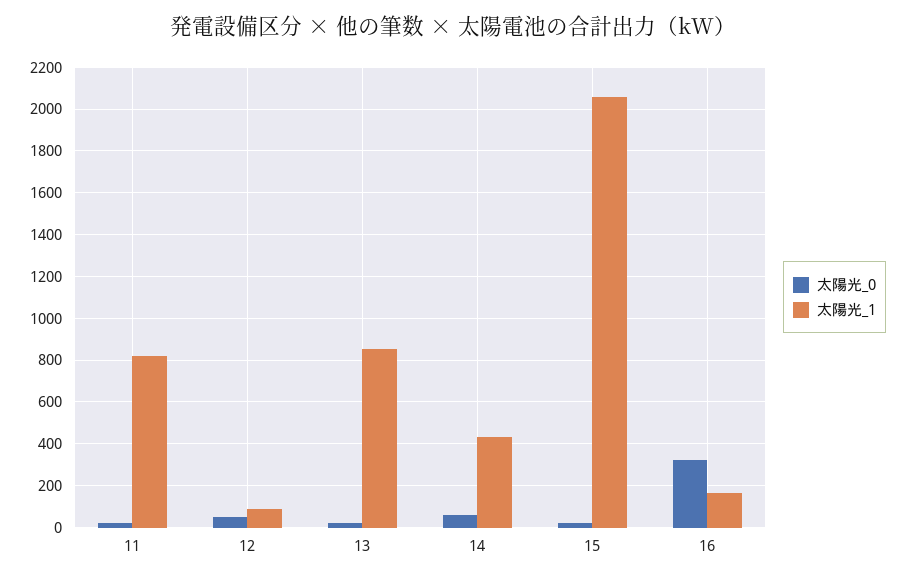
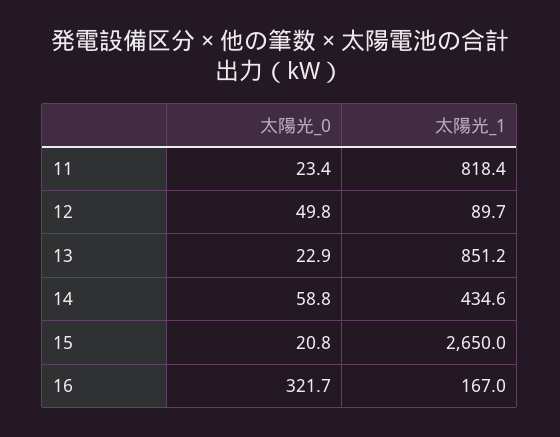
太陽光_1, 15: 2050 -> 2650

